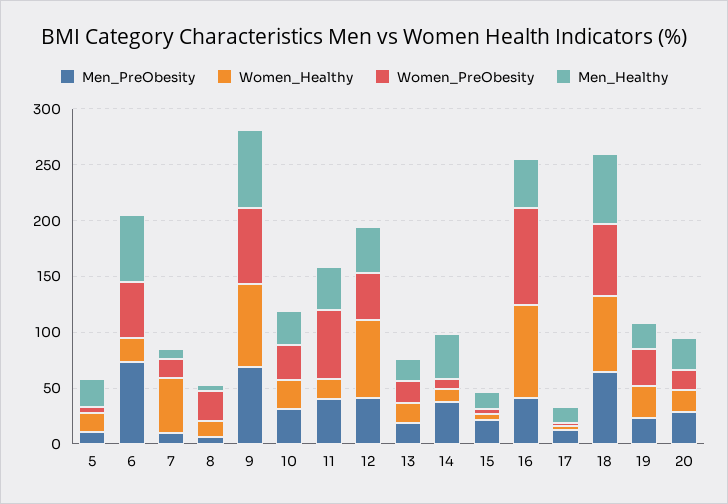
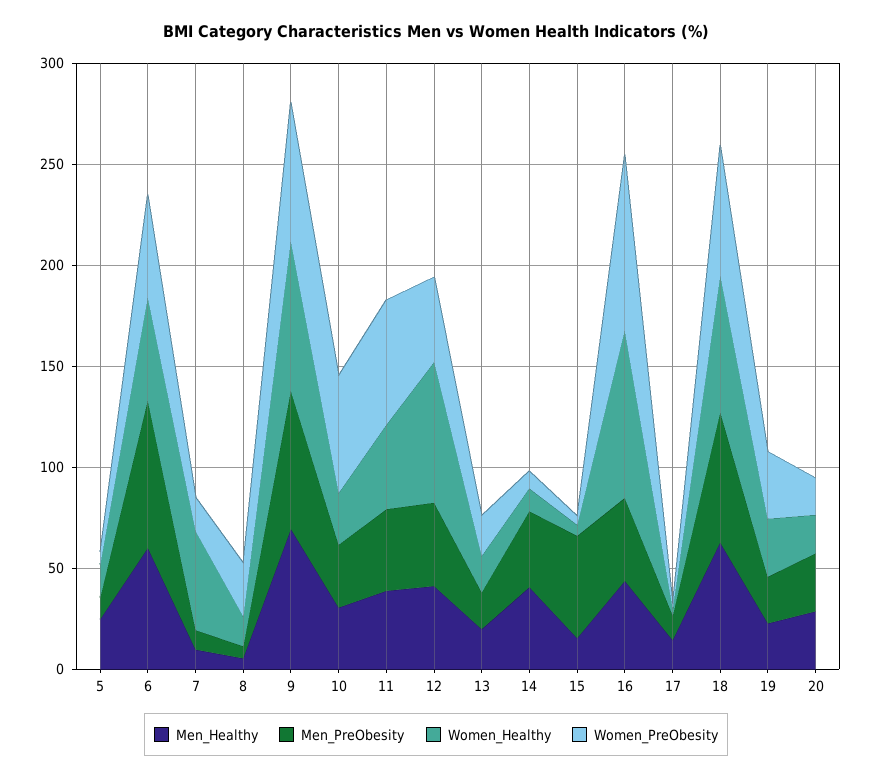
Women_Healthy, 6: 20 -> 50
Women_PreObesity, 10: 30 -> 60
Women_Healthy, 11: 20 -> 40
Men_PreObesity, 15: 20 -> 50

